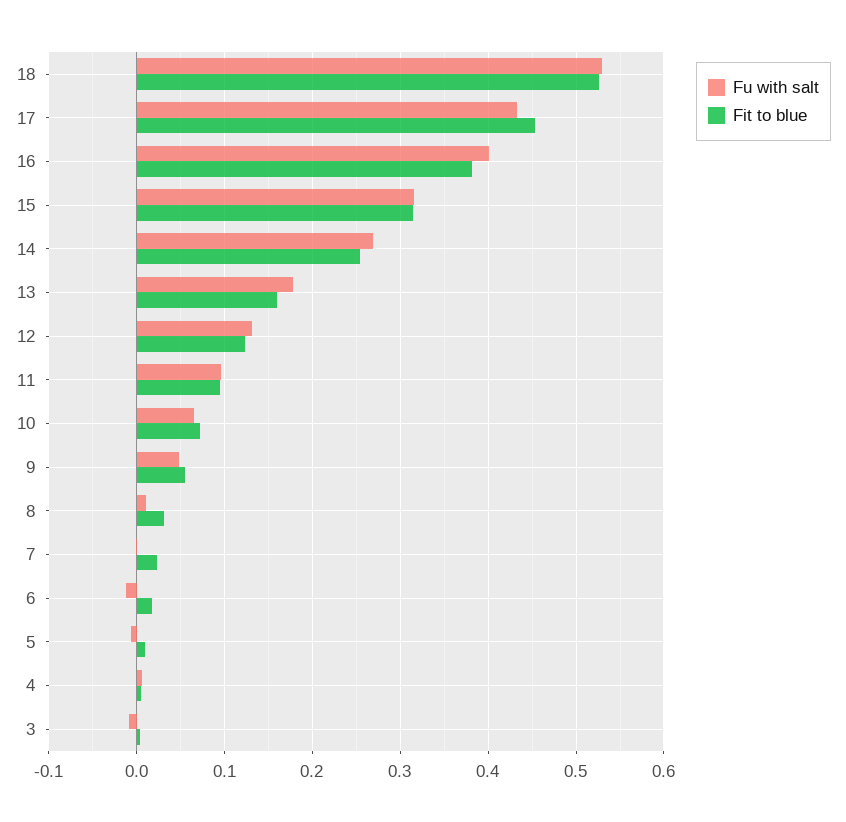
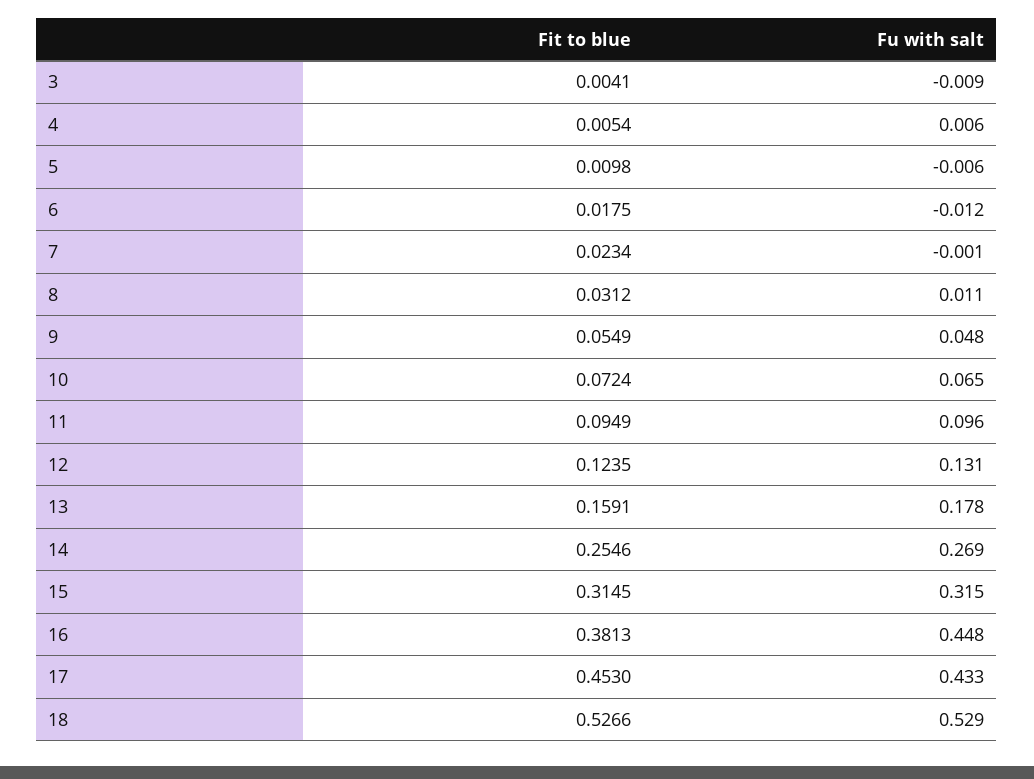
Fu with salt, 16: 0.4 -> 0.448

